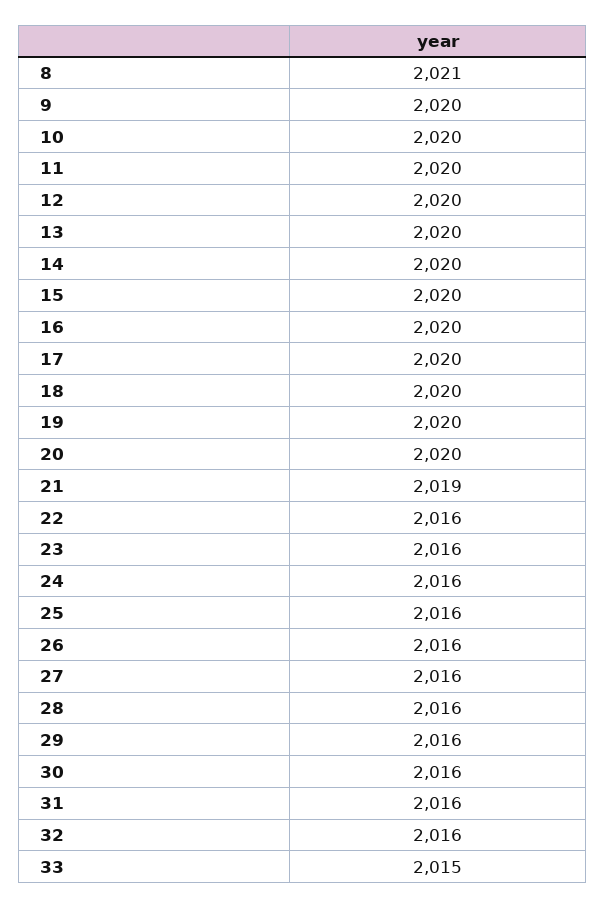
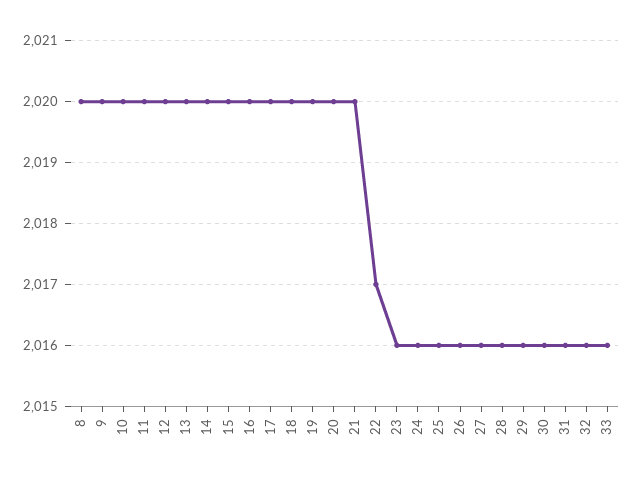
8: 2021 -> 2020
21: 2019 -> 2020
22: 2016 -> 2017
33: 2015 -> 2016

